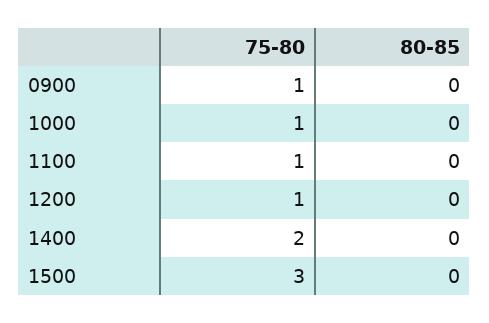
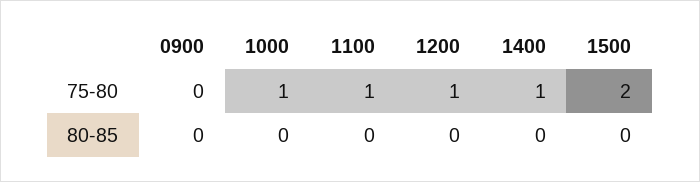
75-80, 0900: 1 -> 0
75-80, 1400: 2 -> 1
75-80, 1500: 3 -> 2

